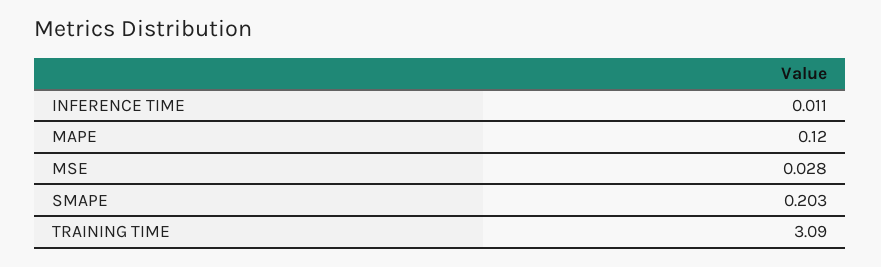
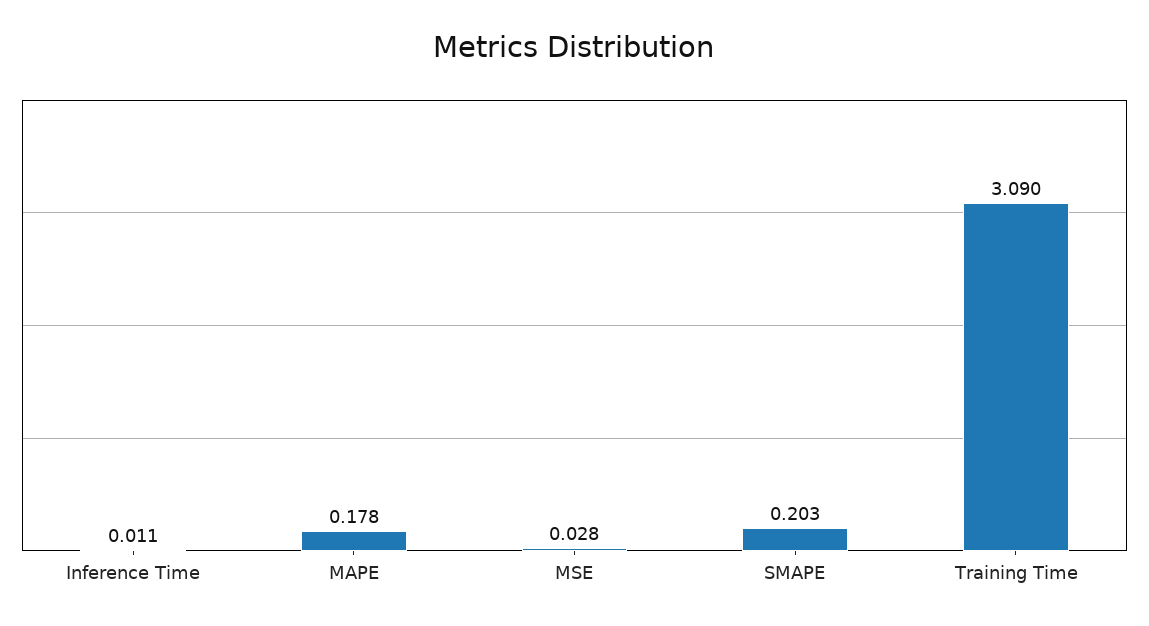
MAPE: 0.12 -> 0.178

